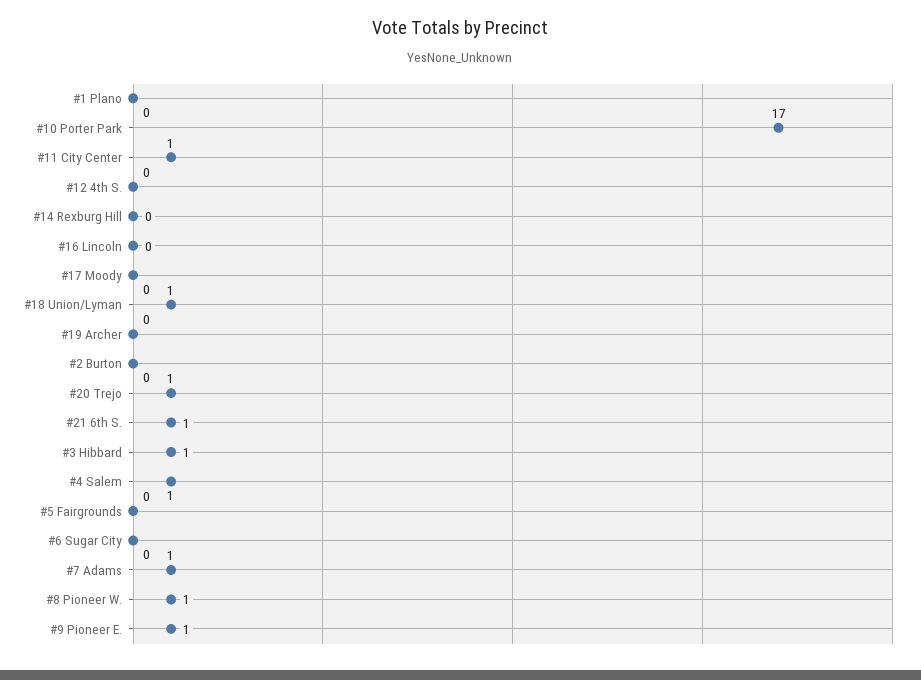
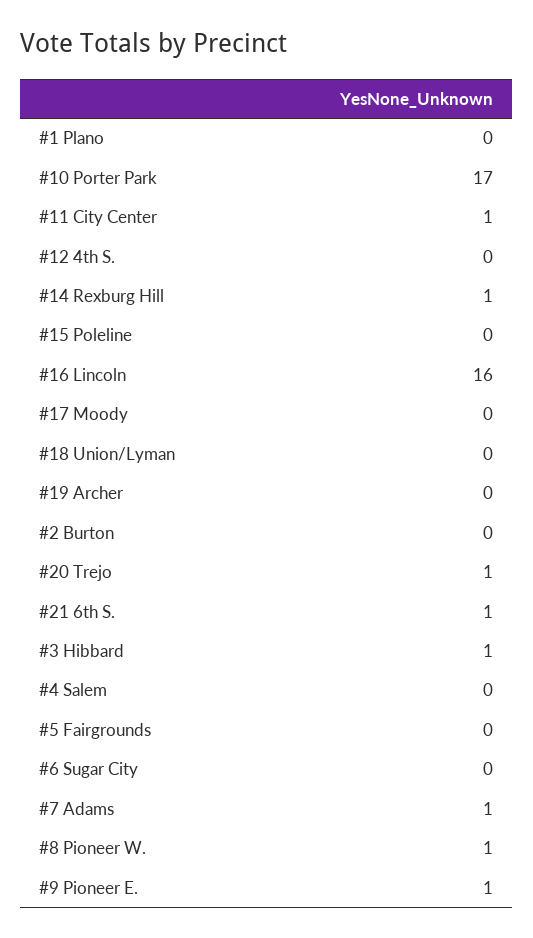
#14 Rexburg Hill: 0 -> 1
#16 Lincoln: 0 -> 16
#18 Union/Lyman: 1 -> 0
#4 Salem: 1 -> 0
#15 Poleline: none -> 0

